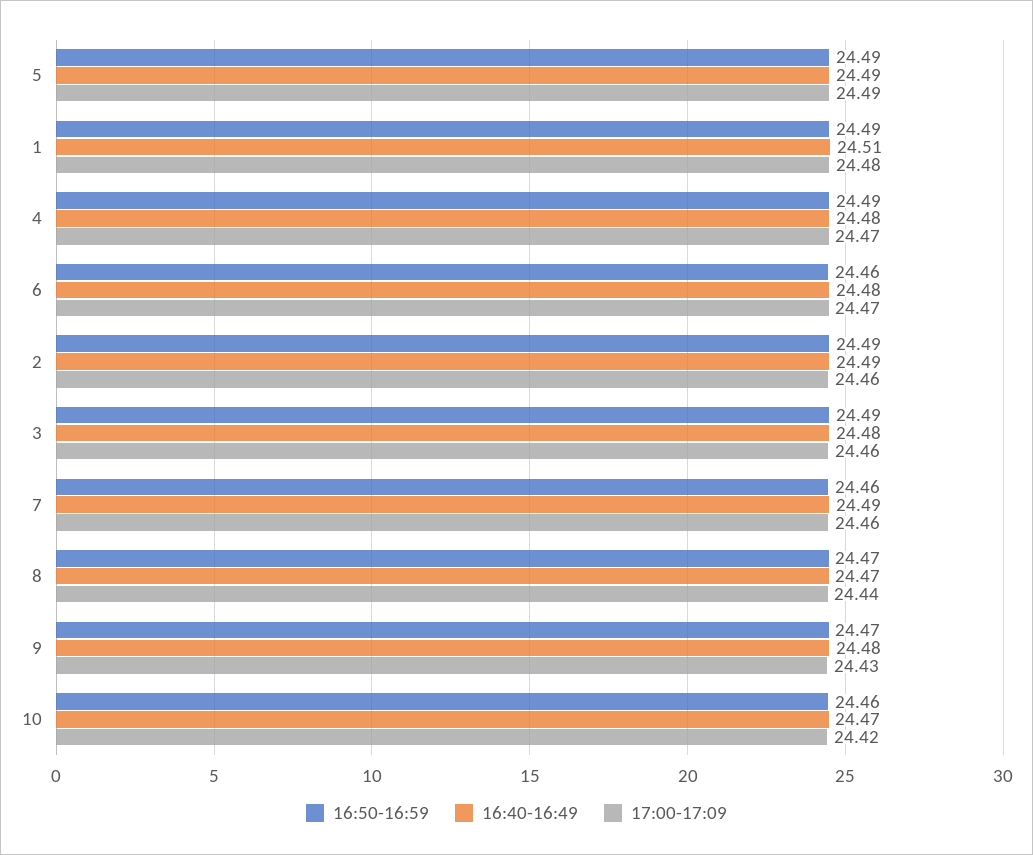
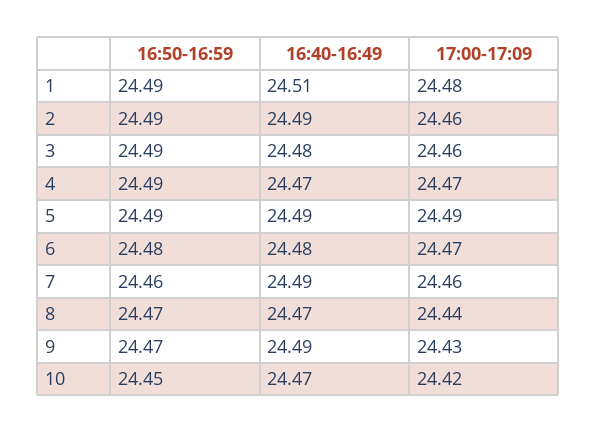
16:40-16:49, 4: 24.48 -> 24.47
16:50-16:59, 6: 24.46 -> 24.48
16:40-16:49, 9: 24.48 -> 24.49
16:50-16:59, 10: 24.46 -> 24.45

